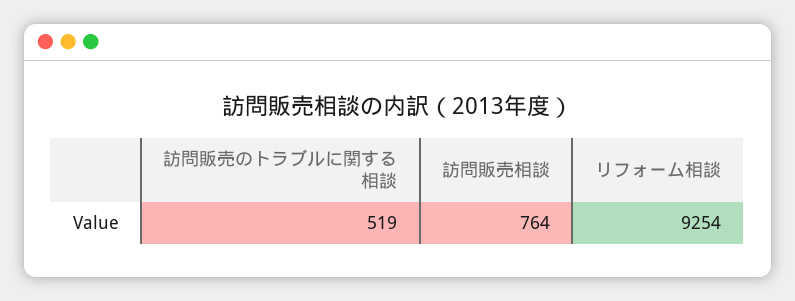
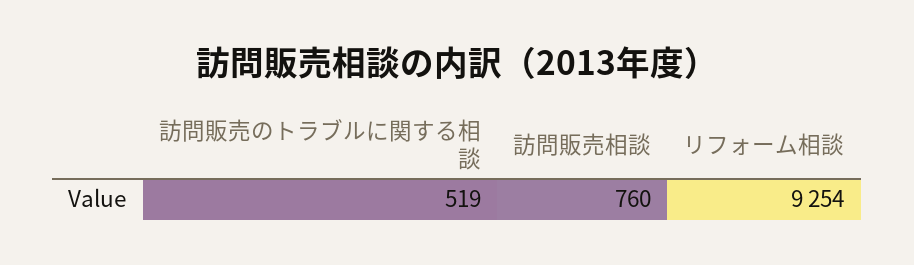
訪問販売相談: 764 -> 760

